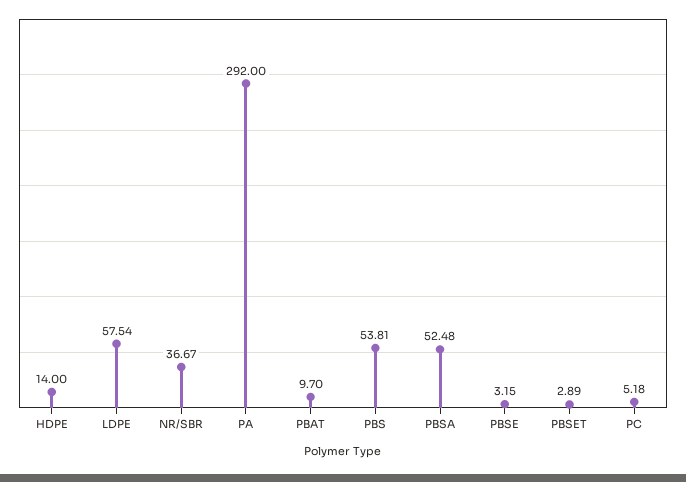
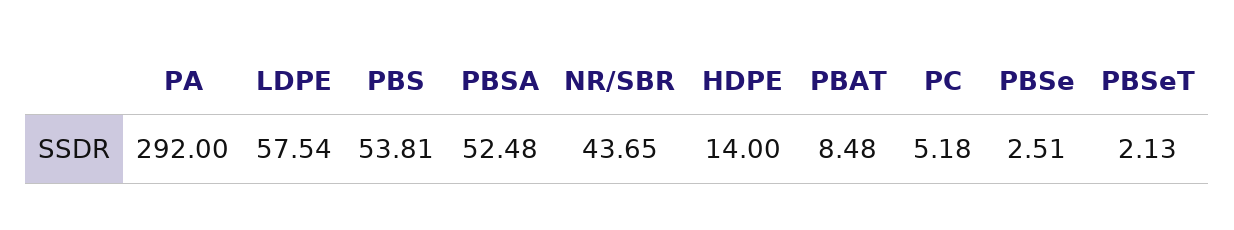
NR/SBR: 36.67 -> 43.65
PBAT: 9.7 -> 8.48
PBSE: 3.15 -> 2.51
PBSET: 2.89 -> 2.13

